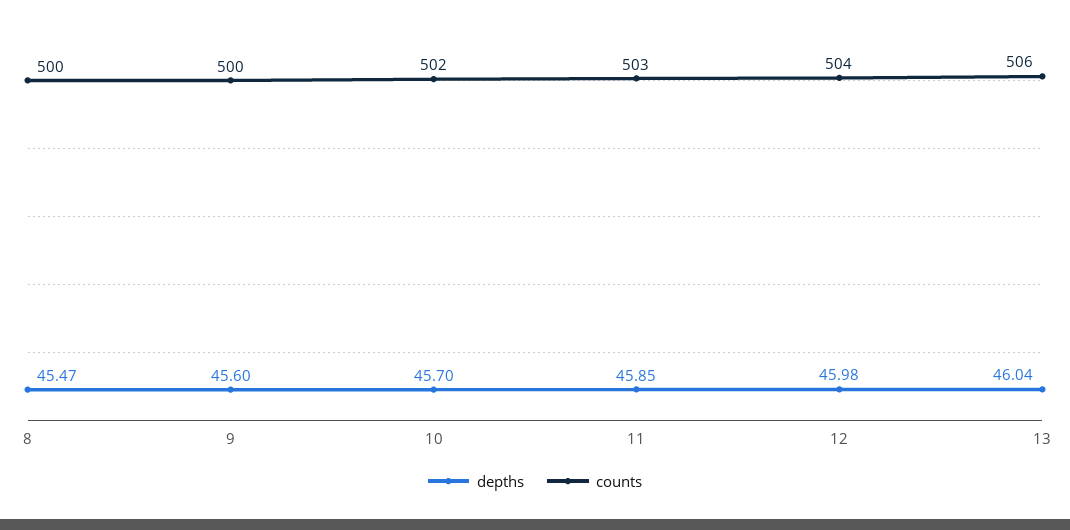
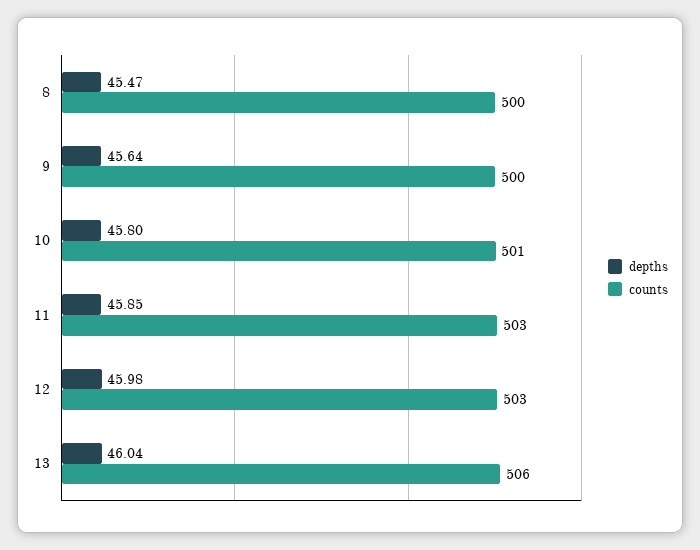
depths, 9: 45.6 -> 45.64
depths, 10: 45.7 -> 45.8
counts, 10: 502 -> 501
counts, 12: 504 -> 503

